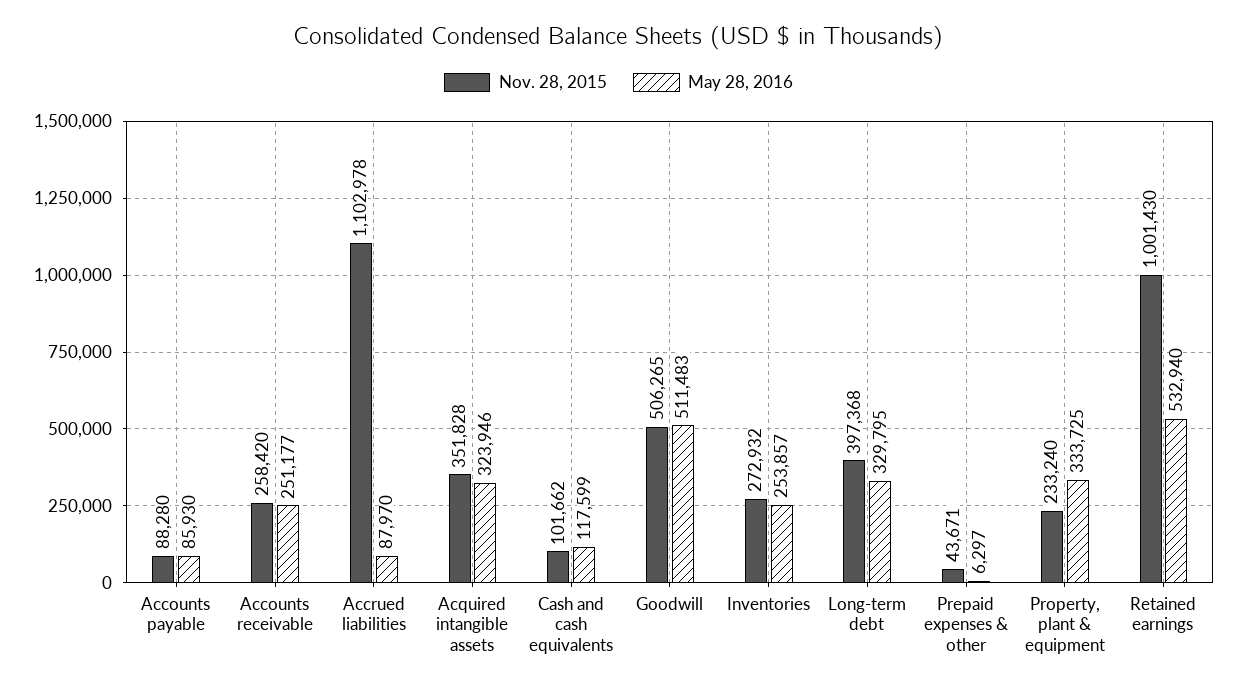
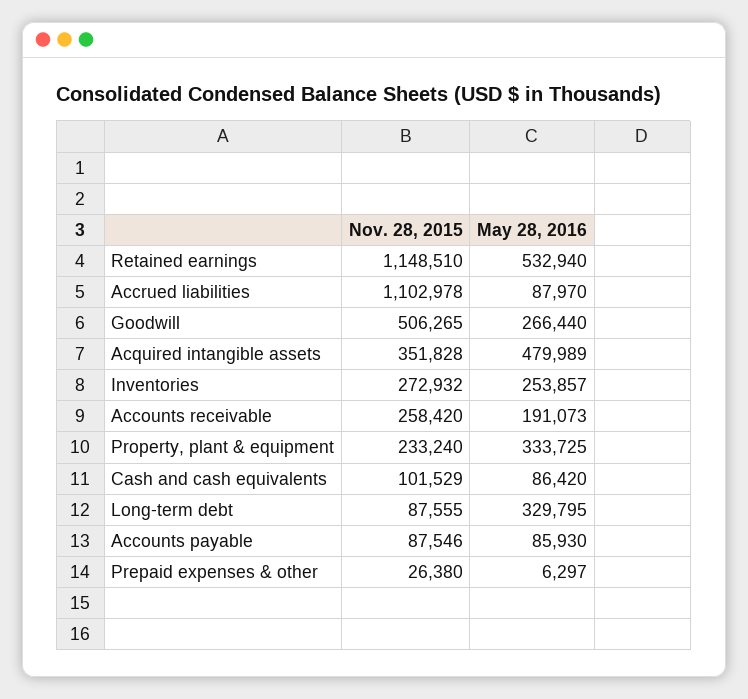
Nov. 28, 2015, Accounts payable: 88280 -> 87546
May 28, 2016, Accounts receivable: 251177 -> 191073
May 28, 2016, Acquired intangible assets: 323946 -> 479989
Nov. 28, 2015, Cash and cash equivalents: 101662 -> 101529
May 28, 2016, Cash and cash equivalents: 117599 -> 86420
May 28, 2016, Goodwill: 511483 -> 266440
Nov. 28, 2015, Long-term debt: 397368 -> 87555
Nov. 28, 2015, Prepaid expenses & other: 43671 -> 26380
Nov. 28, 2015, Retained earnings: 1001430 -> 1148510

